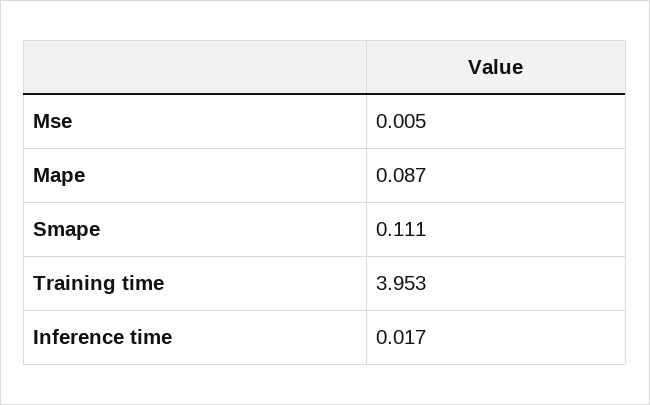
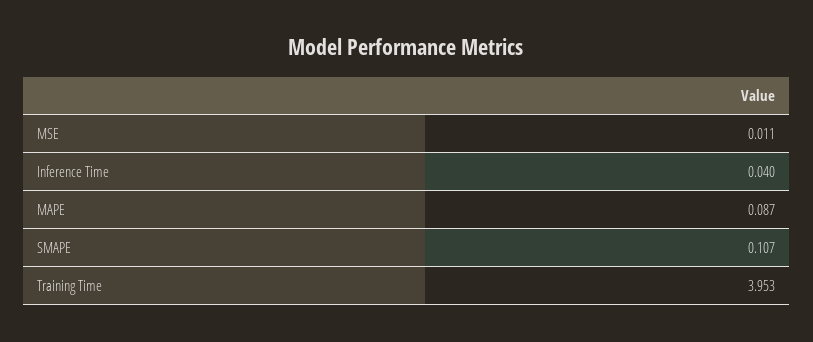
Mse: 0.005 -> 0.011
Smape: 0.111 -> 0.107
Inference time: 0.017 -> 0.04

